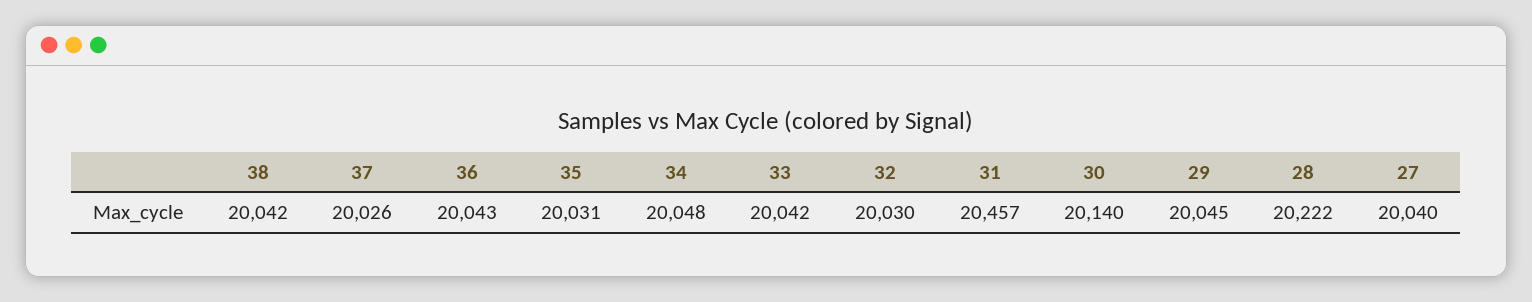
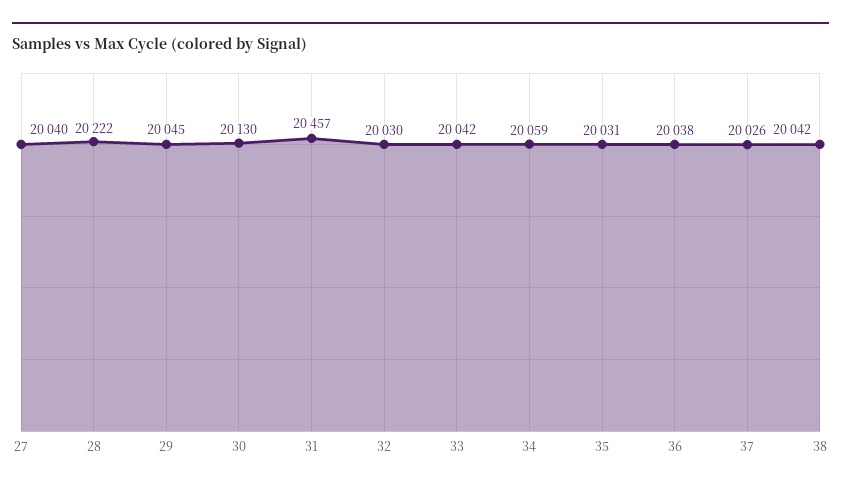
36: 20043 -> 20038
34: 20048 -> 20059
30: 20140 -> 20130

